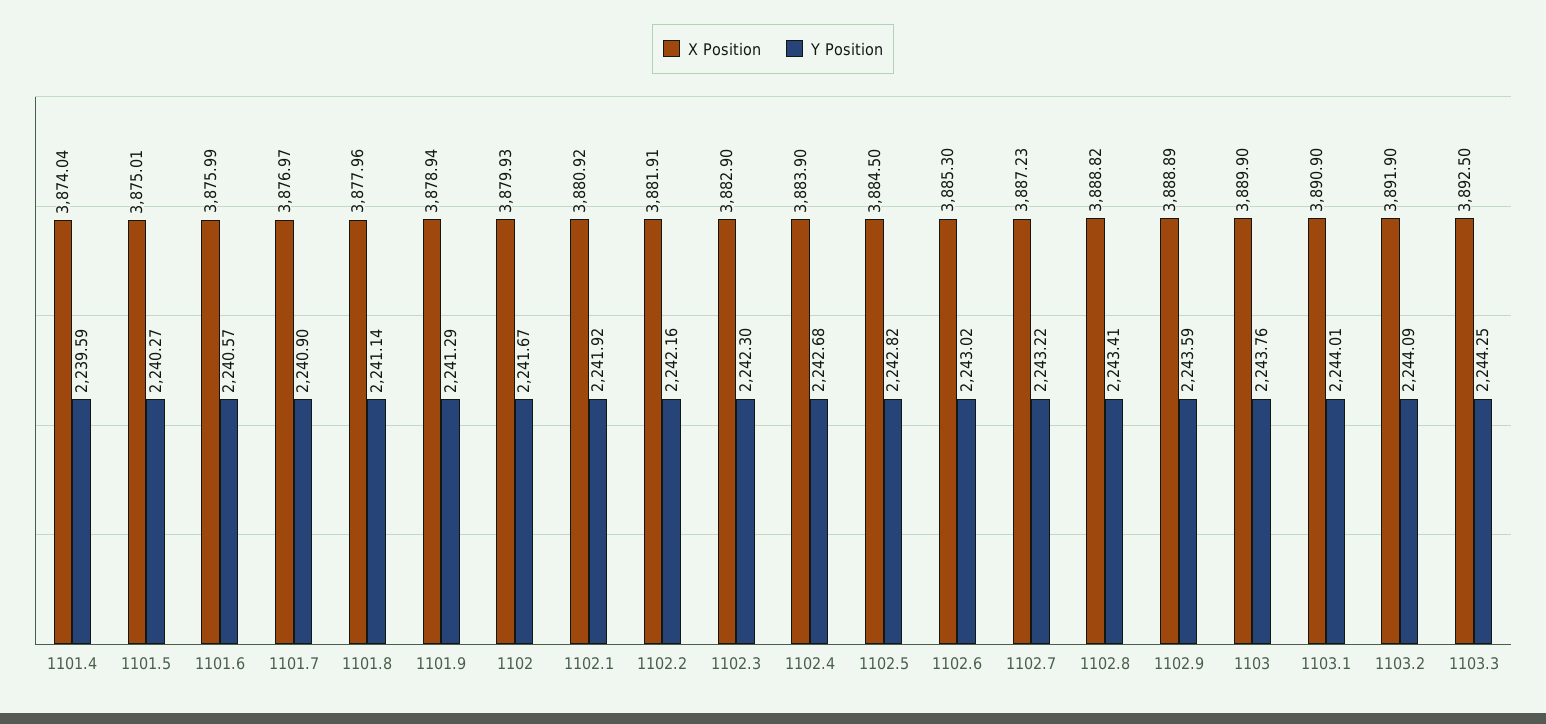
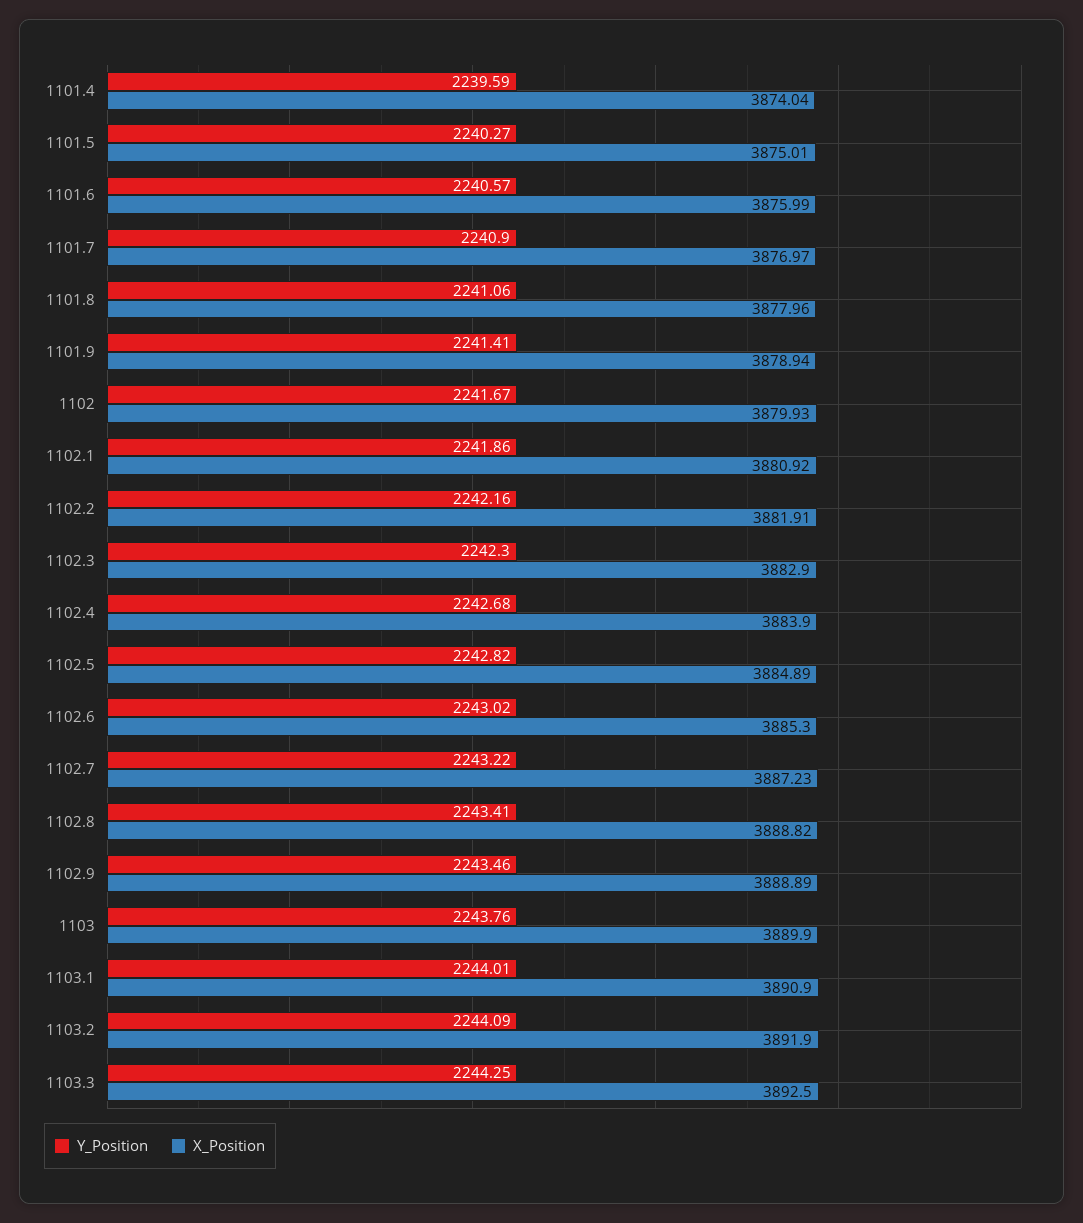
Y Position, 1101.8: 2241.14 -> 2241.06
Y Position, 1101.9: 2241.29 -> 2241.41
Y Position, 1102.1: 2241.92 -> 2241.86
X Position, 1102.5: 3884.5 -> 3884.89
Y Position, 1102.9: 2243.59 -> 2243.46

